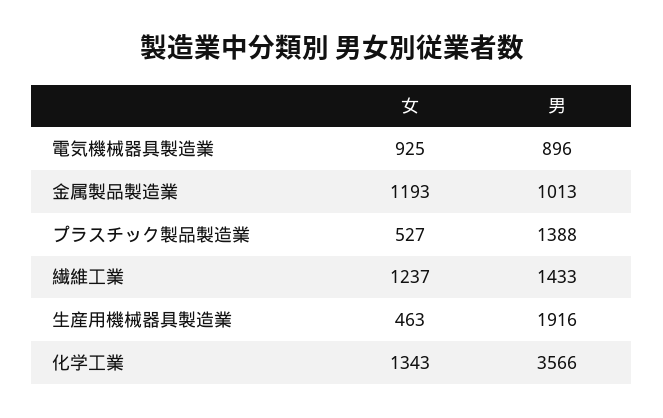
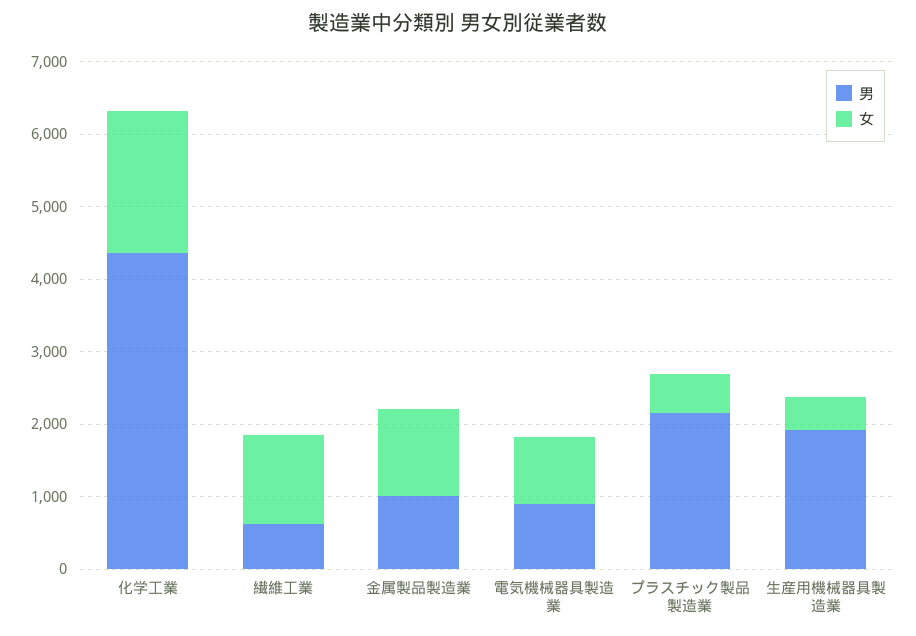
男, プラスチック製品製造業: 1388 -> 2200
男, 繊維工業: 1433 -> 600
女, 化学工業: 1343 -> 2000
男, 化学工業: 3566 -> 4400

